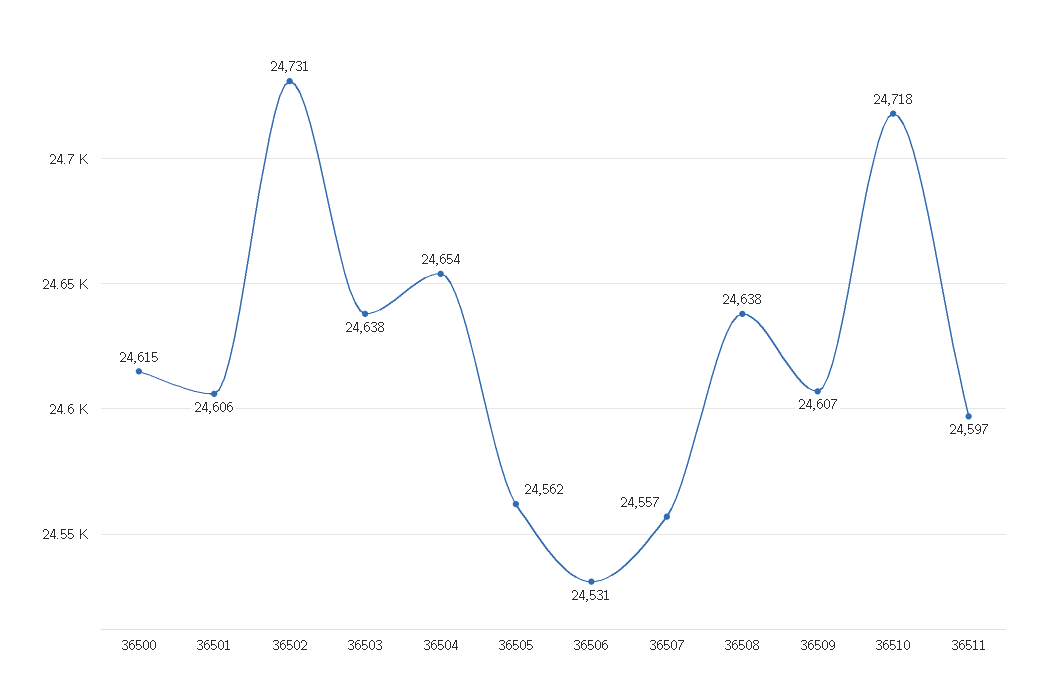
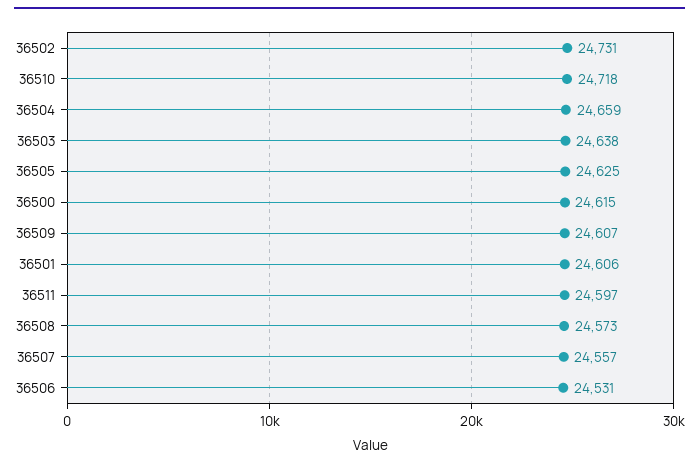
36504: 24654 -> 24659
36505: 24562 -> 24625
36508: 24638 -> 24573

